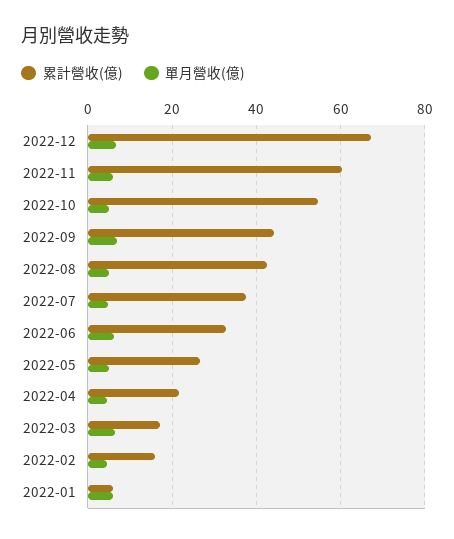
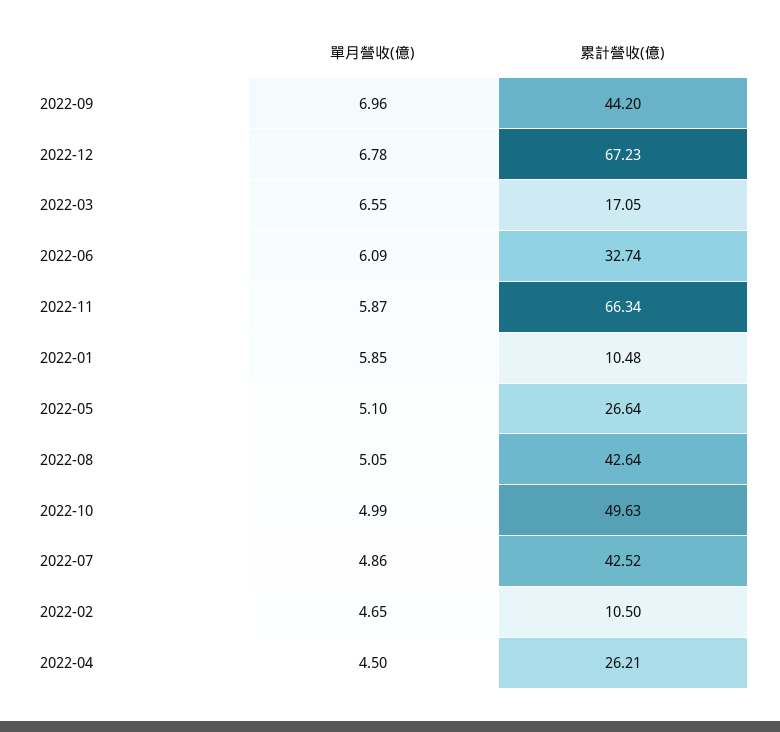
累計營收(億), 2022-11: 60 -> 66.34
累計營收(億), 2022-10: 54 -> 49.63
累計營收(億), 2022-07: 38 -> 42.52
累計營收(億), 2022-04: 22 -> 26.21
累計營收(億), 2022-02: 16 -> 10.5
累計營收(億), 2022-01: 6 -> 10.48

